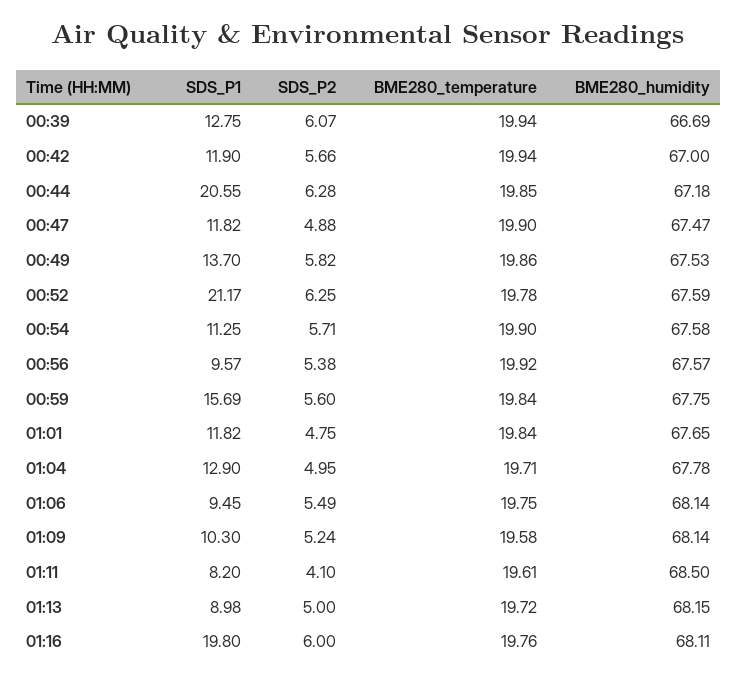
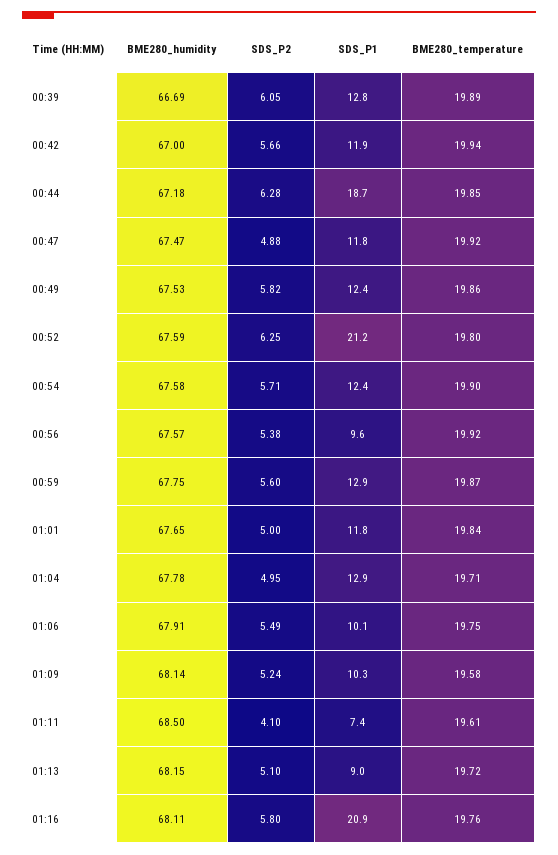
SDS_P2, 00:39: 6.07 -> 6.05
BME280_temperature, 00:39: 19.94 -> 19.89
SDS_P1, 00:44: 20.55 -> 18.7
BME280_temperature, 00:47: 19.9 -> 19.92
SDS_P1, 00:49: 13.7 -> 12.4
BME280_temperature, 00:52: 19.78 -> 19.8
SDS_P1, 00:54: 11.25 -> 12.4
SDS_P1, 00:59: 15.69 -> 12.9
BME280_temperature, 00:59: 19.84 -> 19.87
SDS_P2, 01:01: 4.75 -> 5
SDS_P1, 01:06: 9.45 -> 10.1
BME280_humidity, 01:06: 68.14 -> 67.91
SDS_P1, 01:11: 8.2 -> 7.4
SDS_P2, 01:13: 5 -> 5.1
SDS_P1, 01:16: 19.8 -> 20.9
SDS_P2, 01:16: 6 -> 5.8

